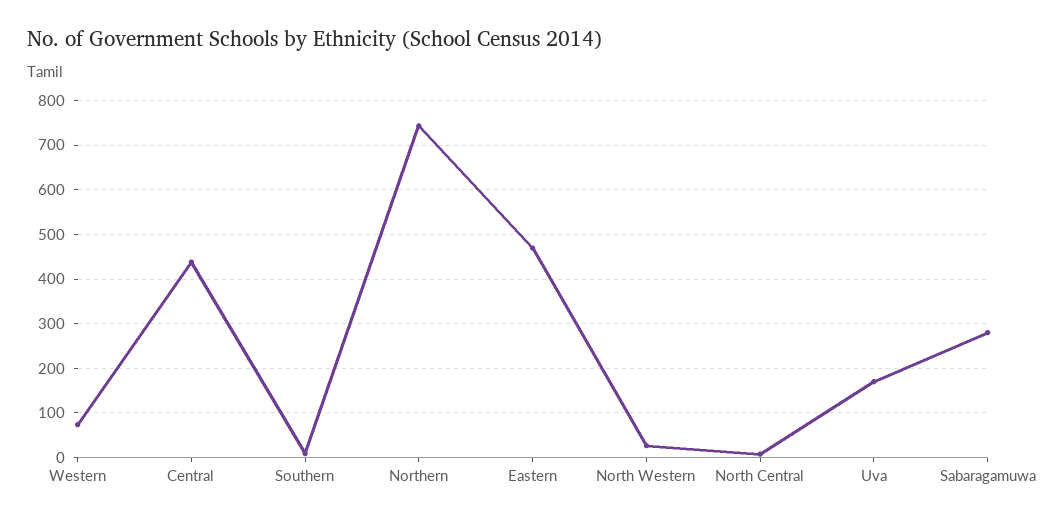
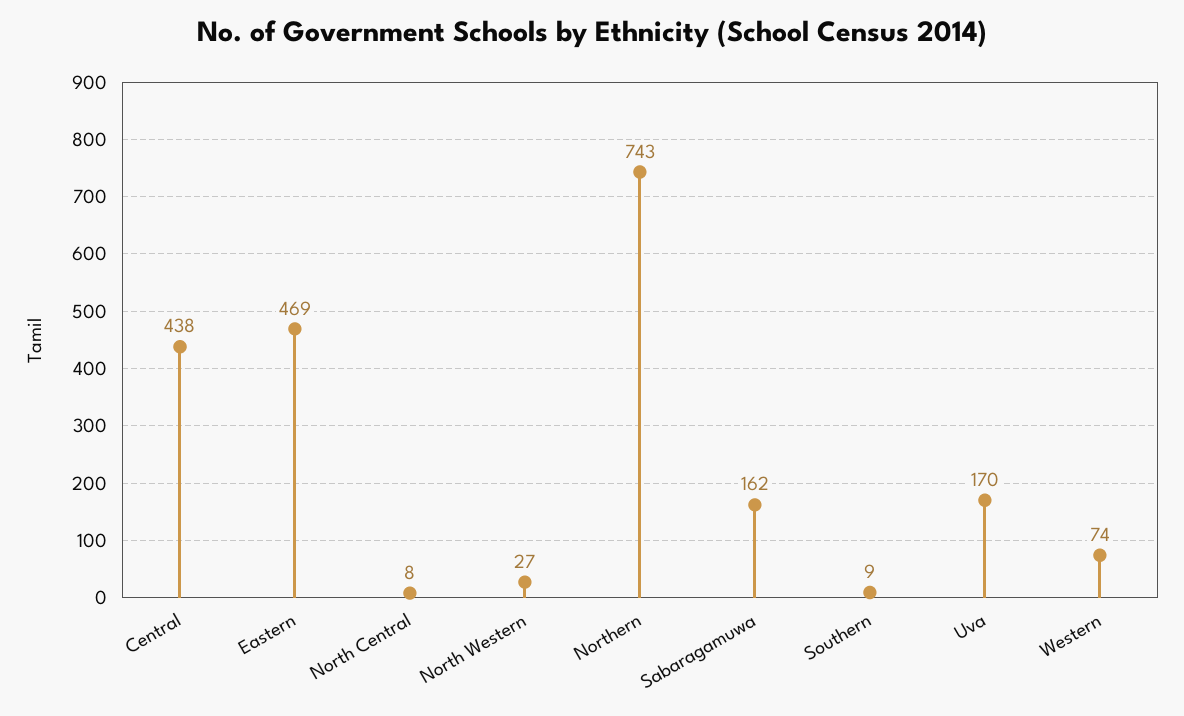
Sabaragamuwa: 280 -> 162

